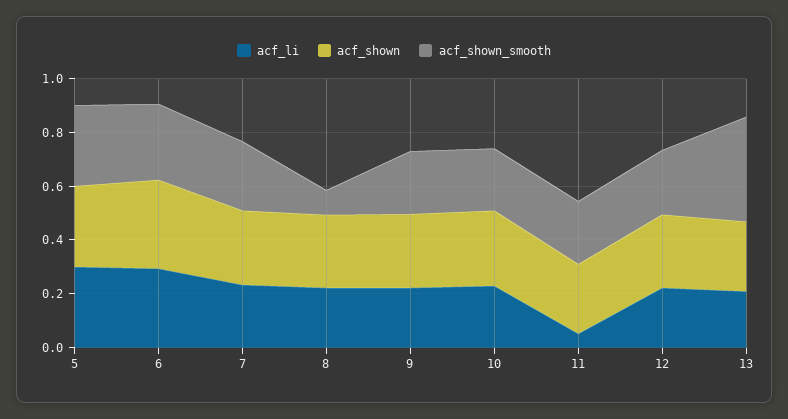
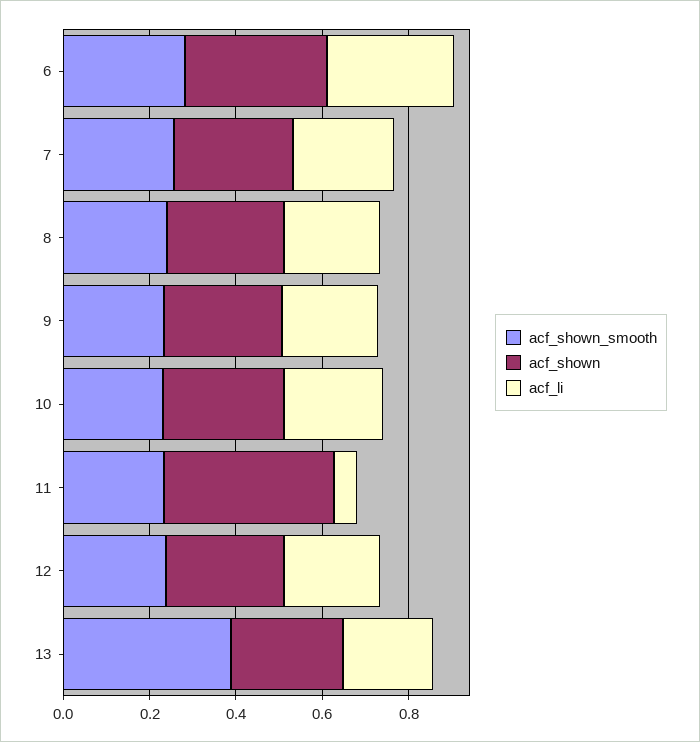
acf_li, 5: 0.3 -> none
acf_shown, 5: 0.3 -> none
acf_shown_smooth, 5: 0.3 -> none
acf_shown_smooth, 8: 0.1 -> 0.25
acf_shown, 11: 0.25 -> 0.4

